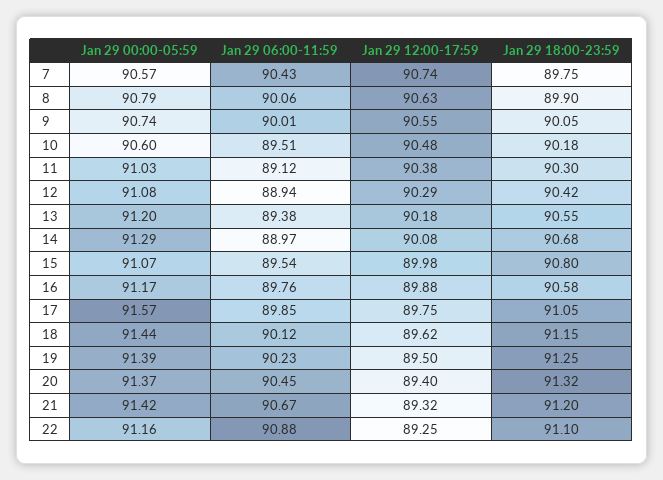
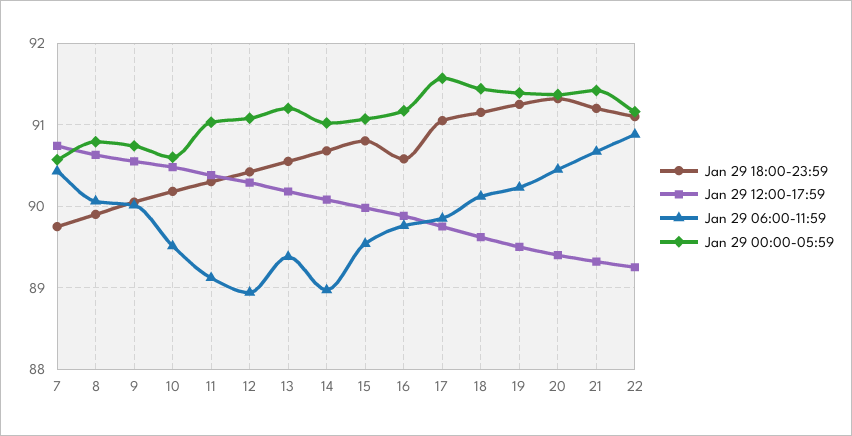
Jan 29 00:00-05:59, 14: 91.29 -> 91

